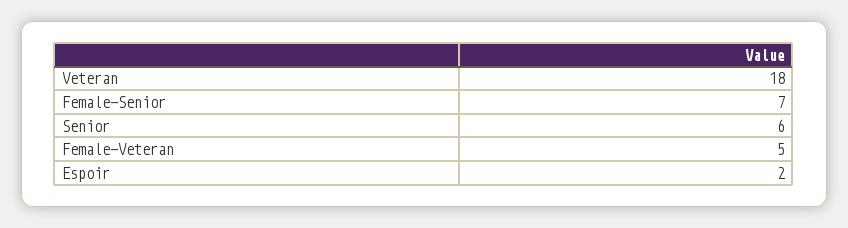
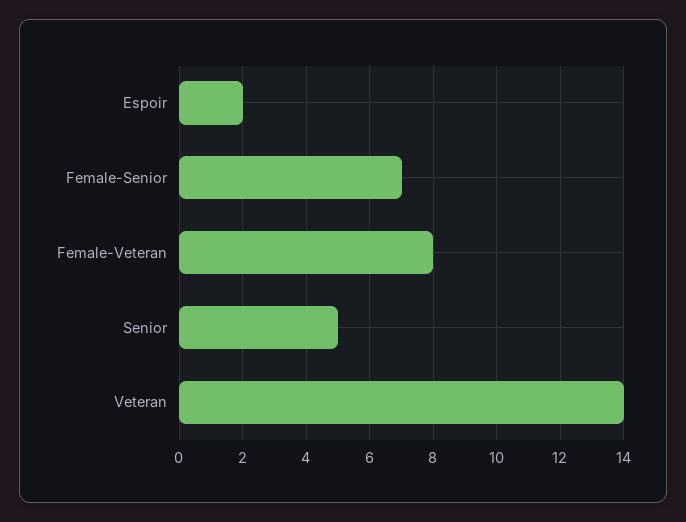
Veteran: 18 -> 14
Senior: 6 -> 5
Female-Veteran: 5 -> 8

